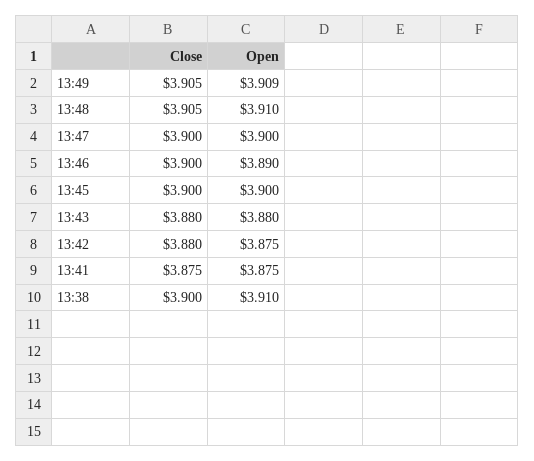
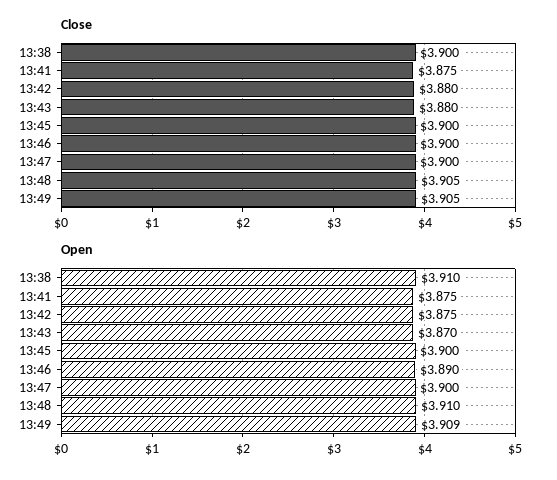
Open, 13:43: 3.88 -> 3.87

